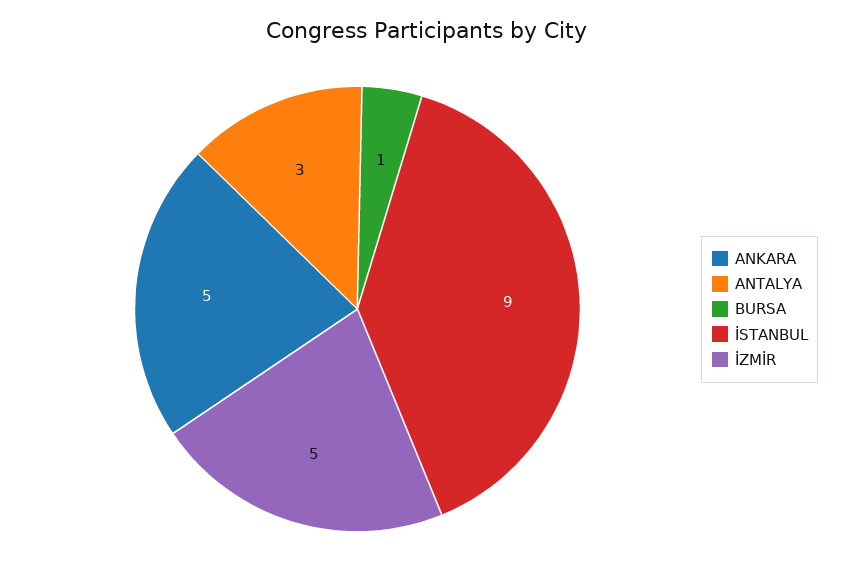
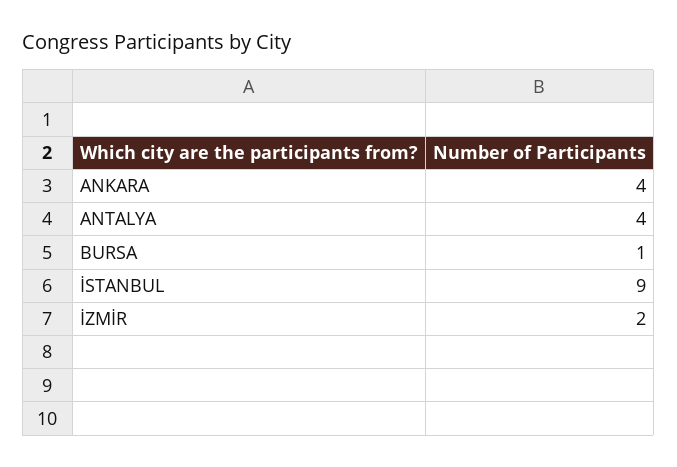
ANKARA: 5 -> 4
ANTALYA: 3 -> 4
İZMİR: 5 -> 2

